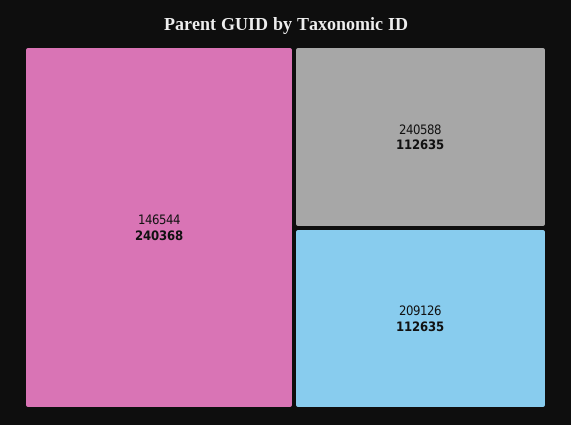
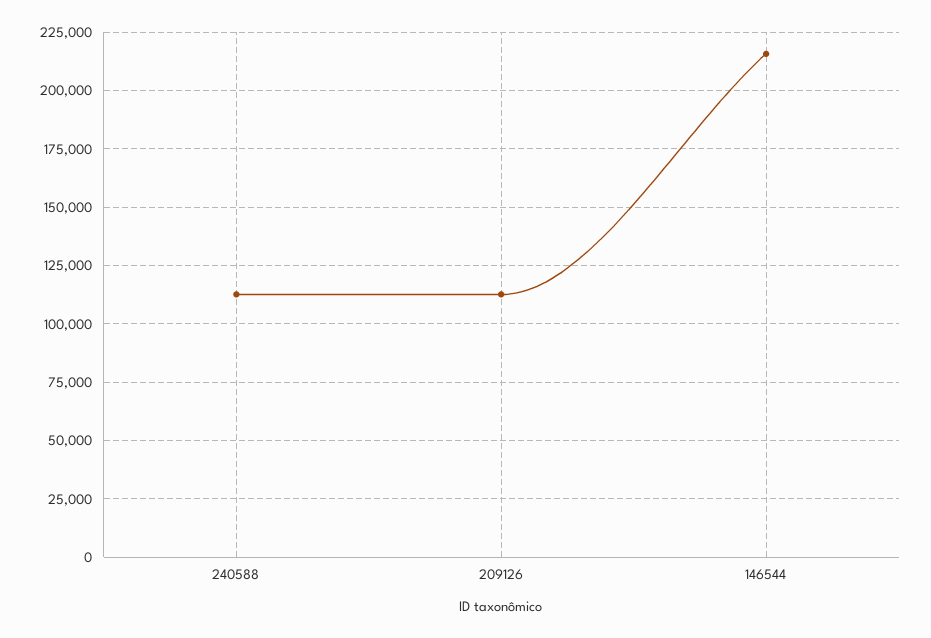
146544: 240368 -> 215000

